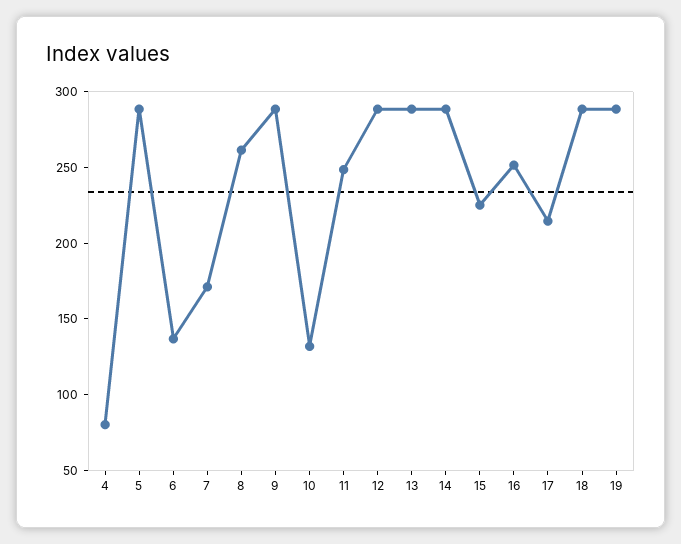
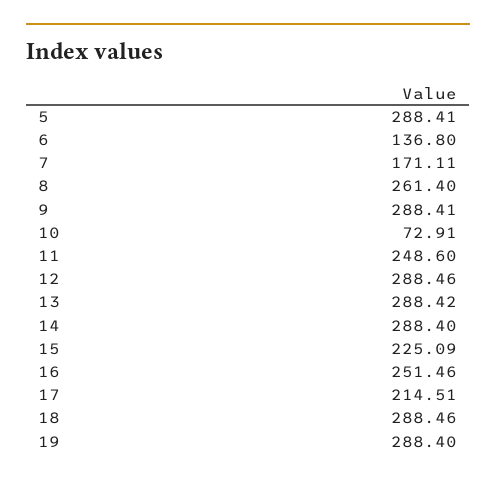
4: 80 -> none
10: 130 -> 72.91

